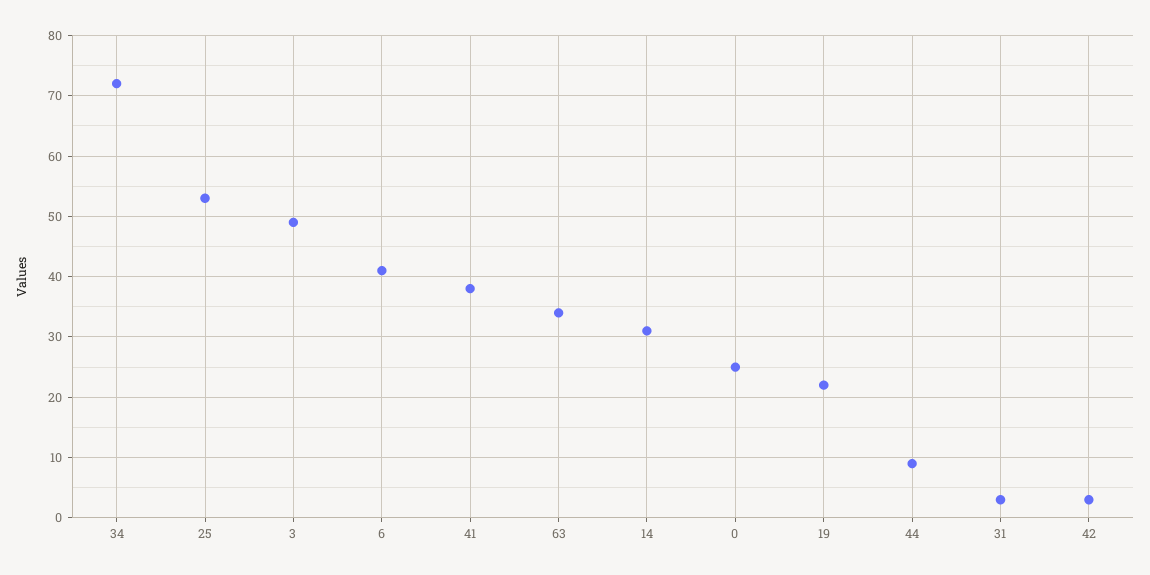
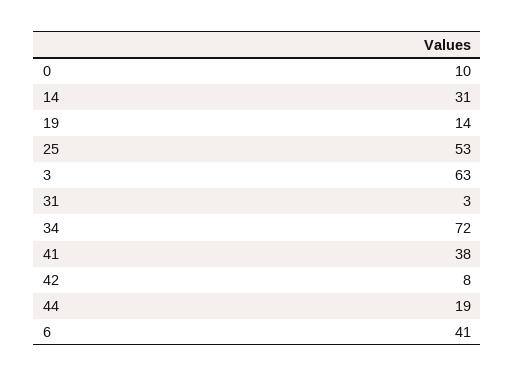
3: 49 -> 63
63: 34 -> none
0: 25 -> 10
19: 22 -> 14
44: 9 -> 19
42: 3 -> 8

